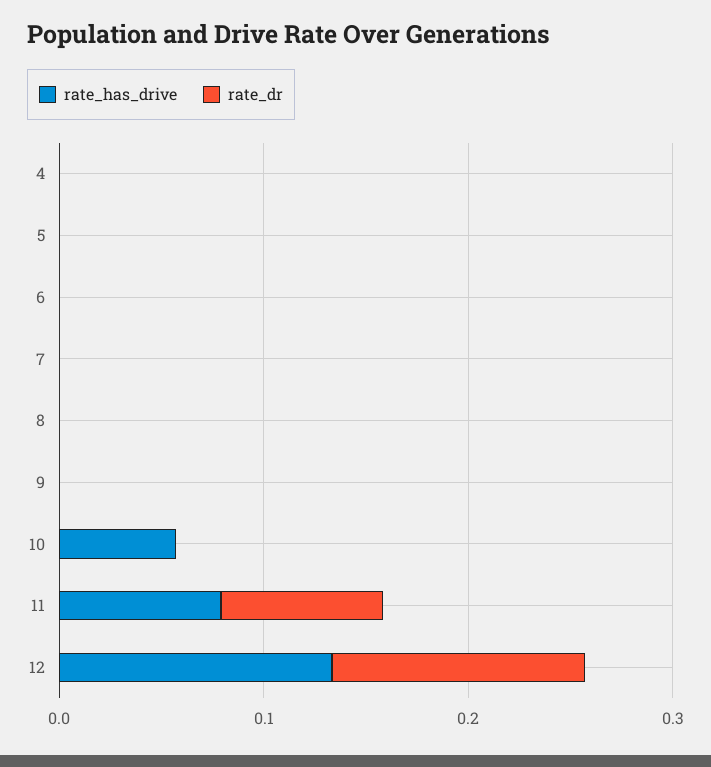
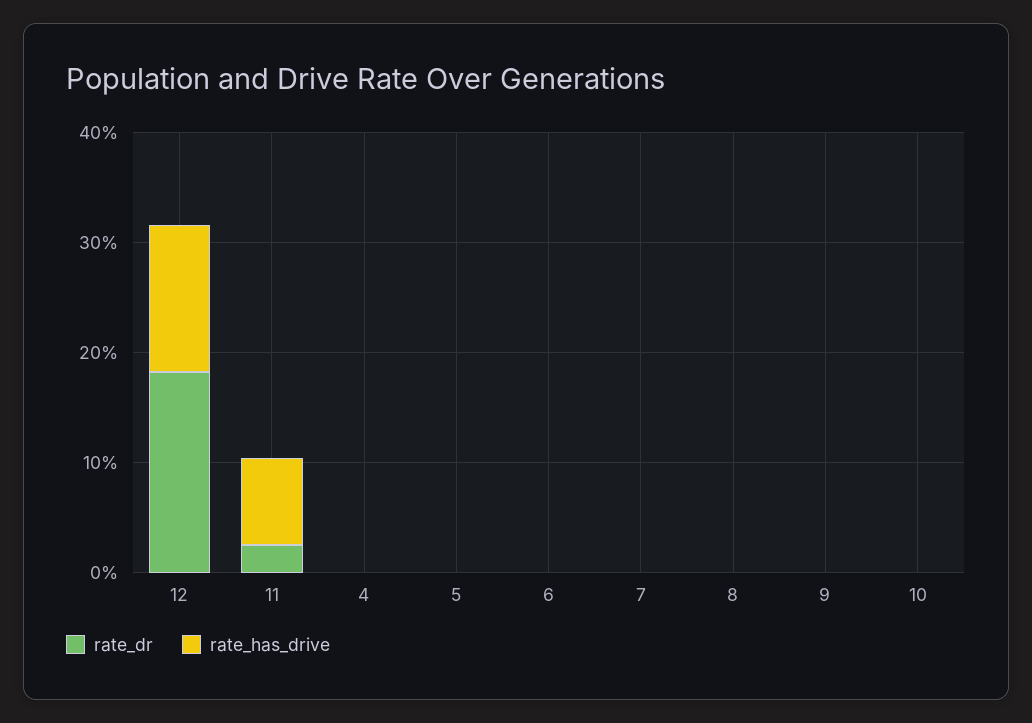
rate_has_drive, 10: 0.06 -> 0
rate_dr, 11: 0.08 -> 0.02
rate_dr, 12: 0.12 -> 0.18

